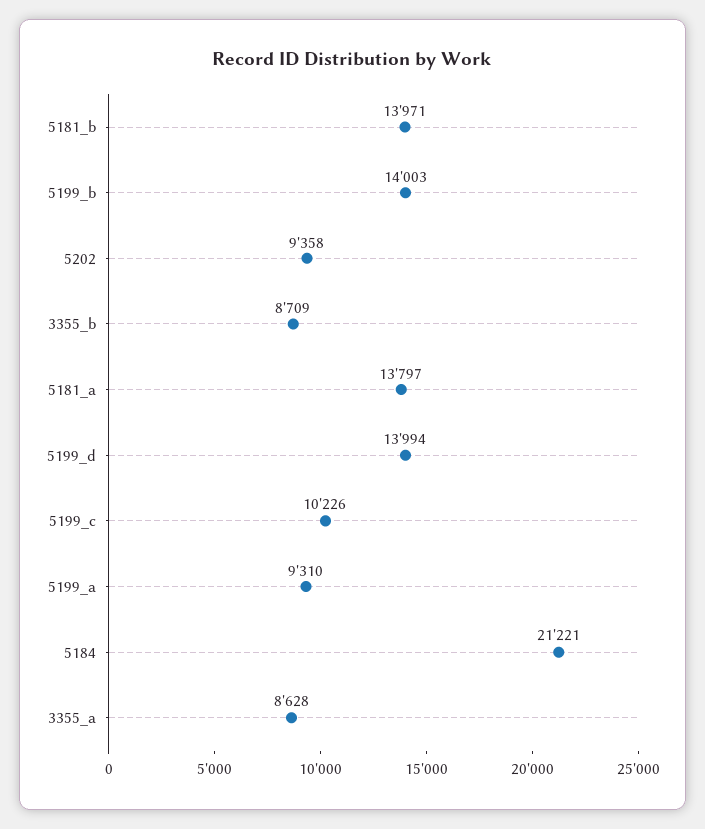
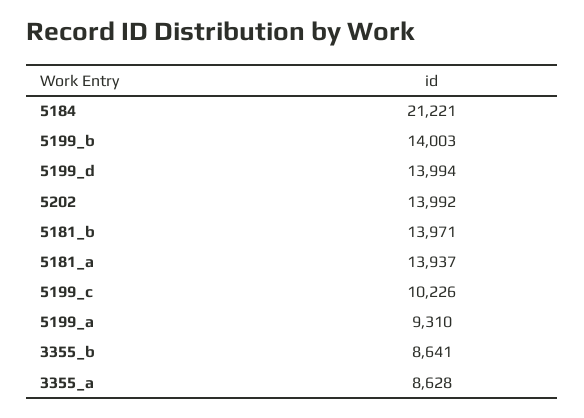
5202: 9358 -> 13992
3355_b: 8709 -> 8641
5181_a: 13797 -> 13937

